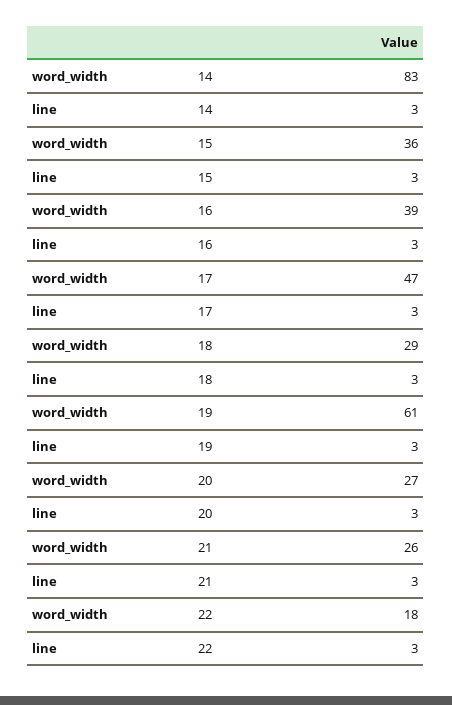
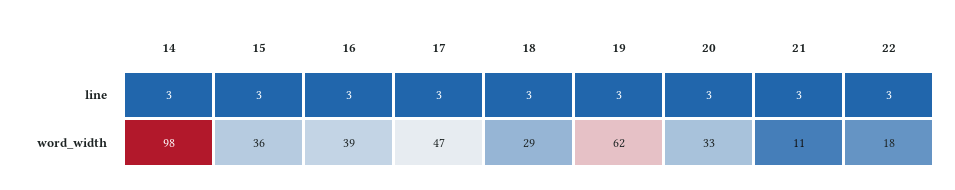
word_width, 14: 83 -> 98
word_width, 19: 61 -> 62
word_width, 20: 27 -> 33
word_width, 21: 26 -> 11

